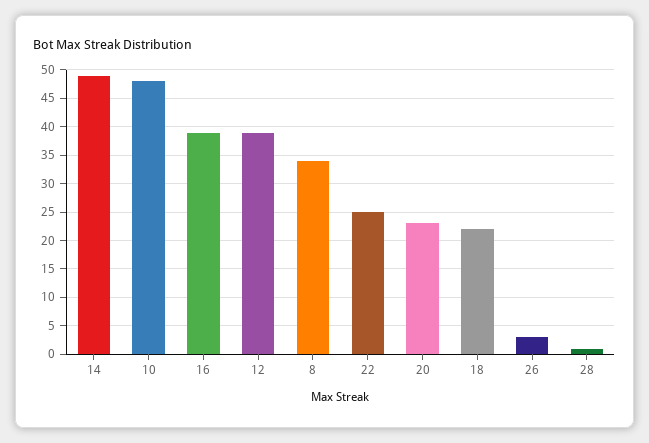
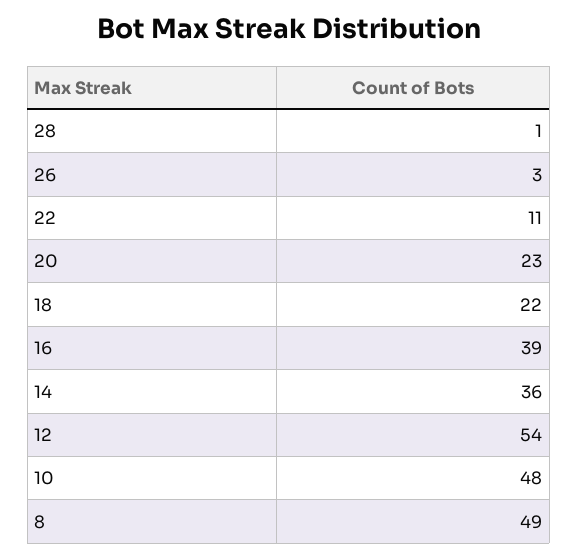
14: 50 -> 36
12: 40 -> 54
8: 35 -> 49
22: 25 -> 11

